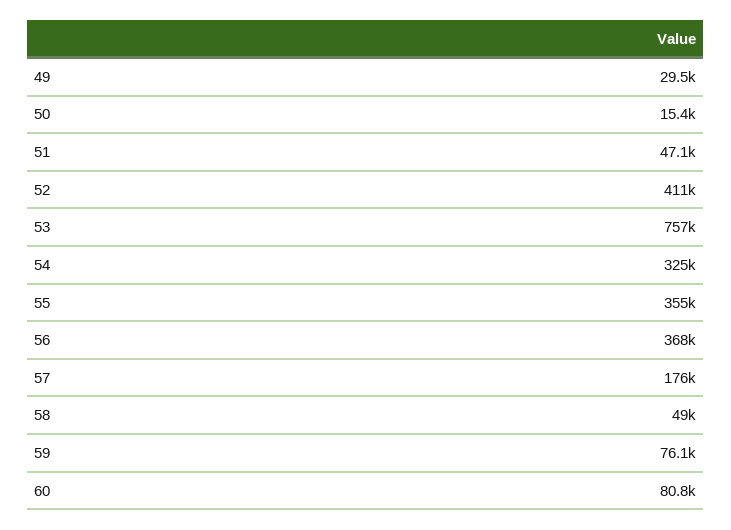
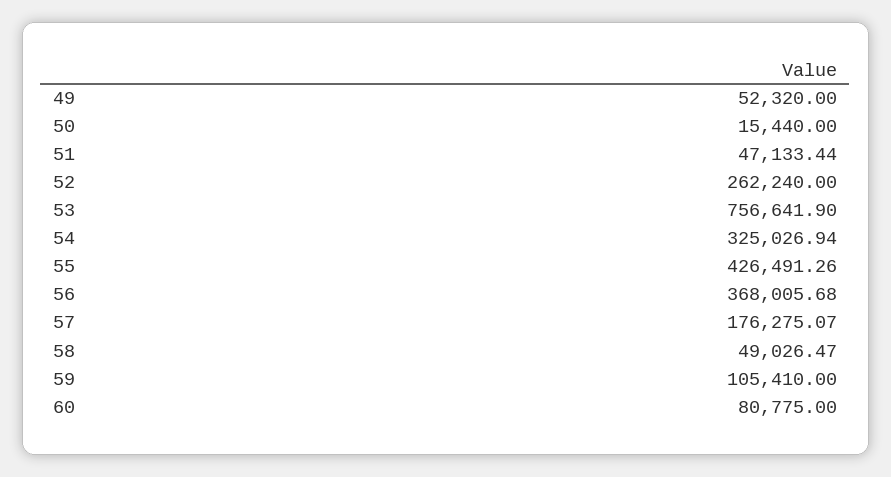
49: 29500 -> 52320
52: 411000 -> 262240
55: 355000 -> 426491.26
59: 76100 -> 105410

